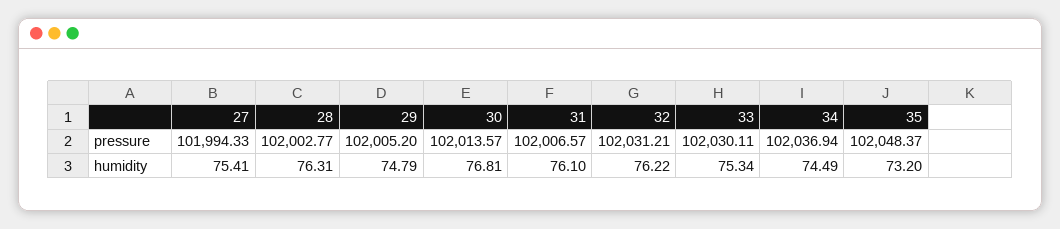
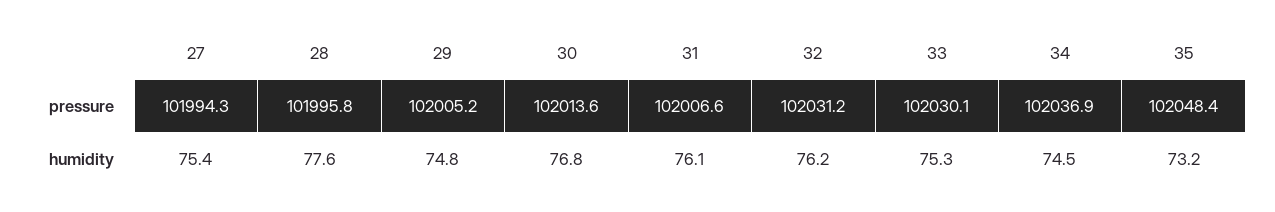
28, pressure: 102002.77 -> 101995.8
28, humidity: 76.31 -> 77.6

